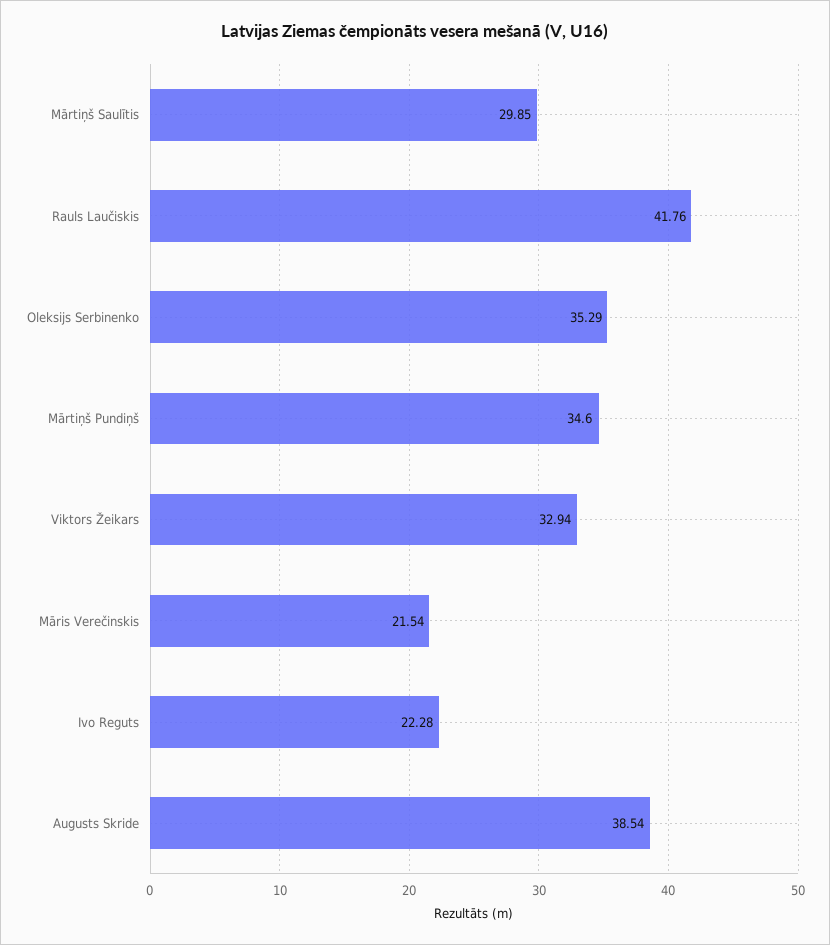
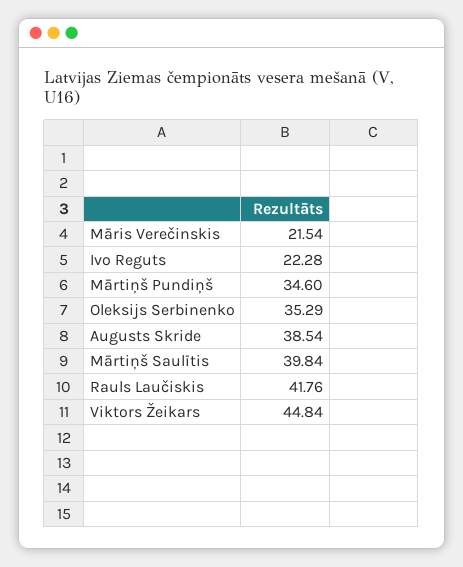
Mārtiņš Saulītis: 29.85 -> 39.84
Viktors Žeikars: 32.94 -> 44.84

